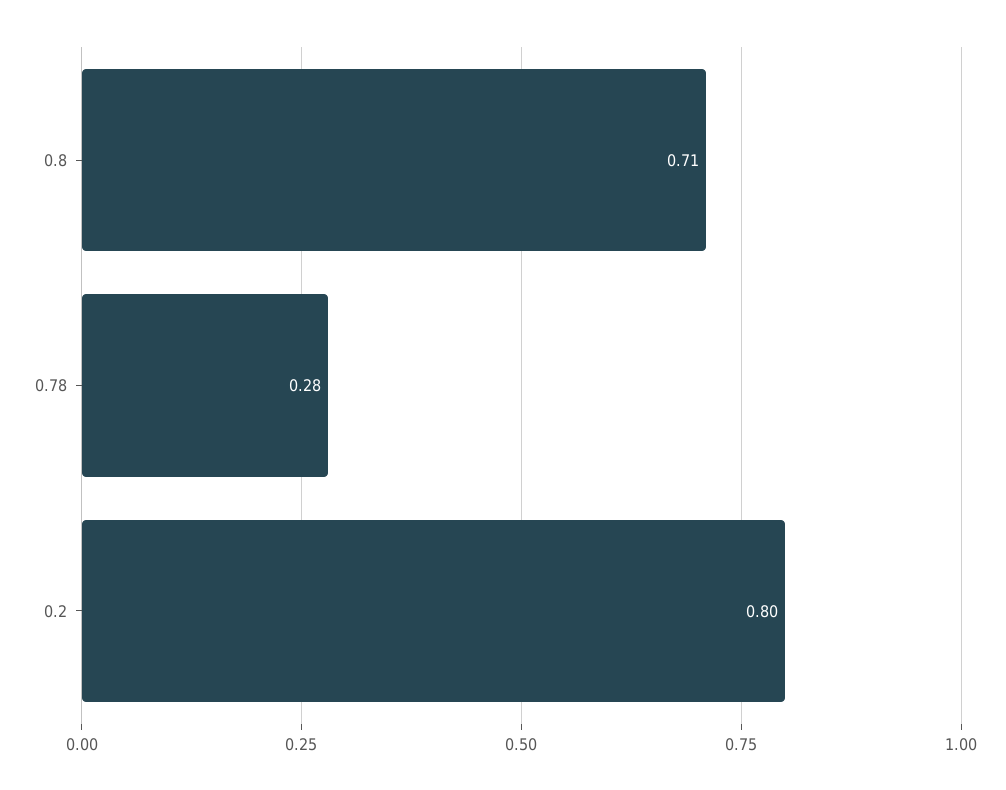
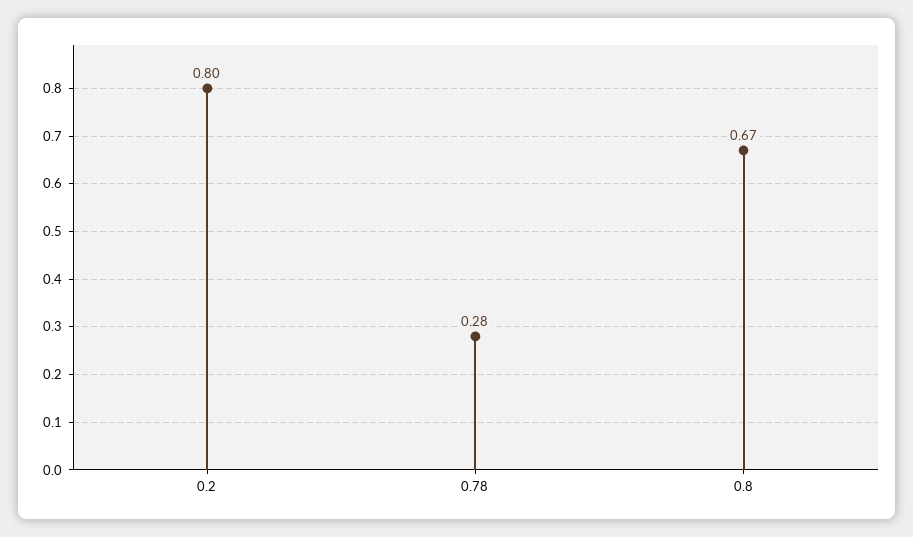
0.8: 0.71 -> 0.67

